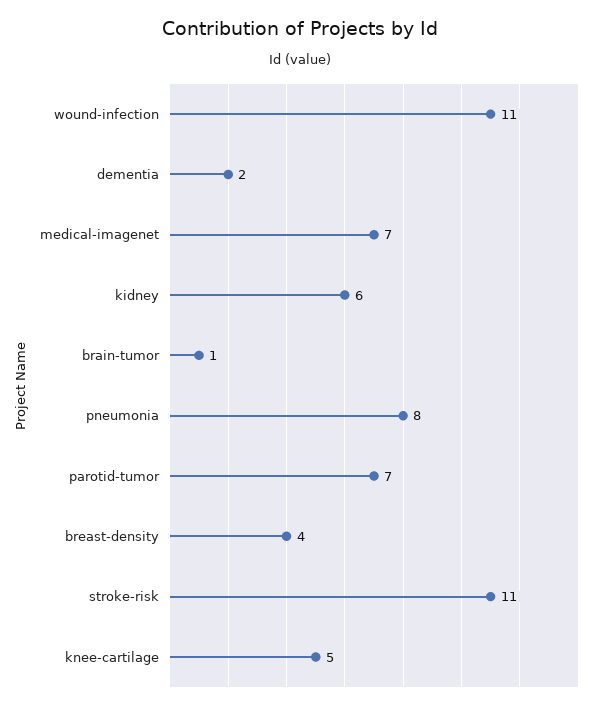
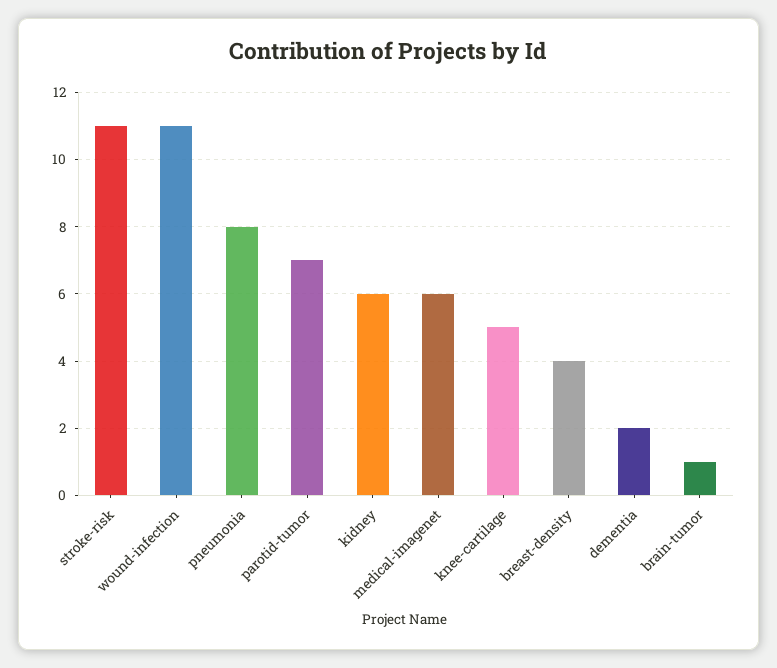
medical-imagenet: 7 -> 6

